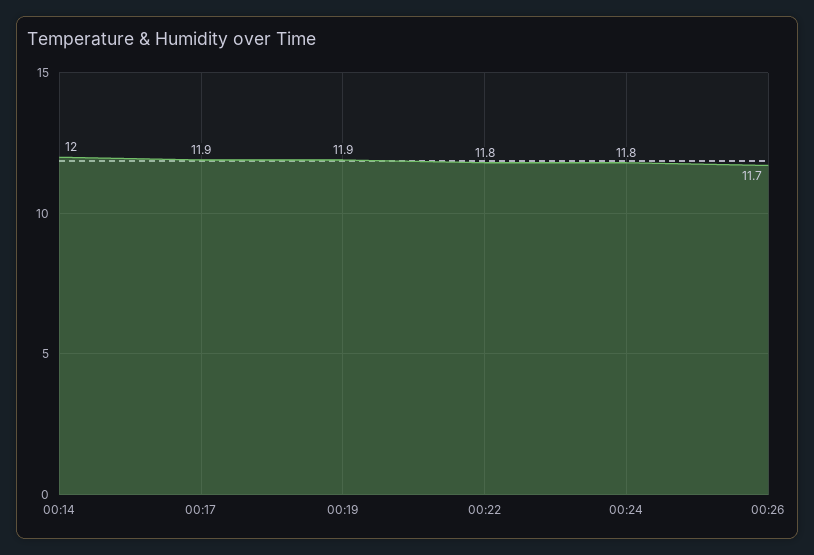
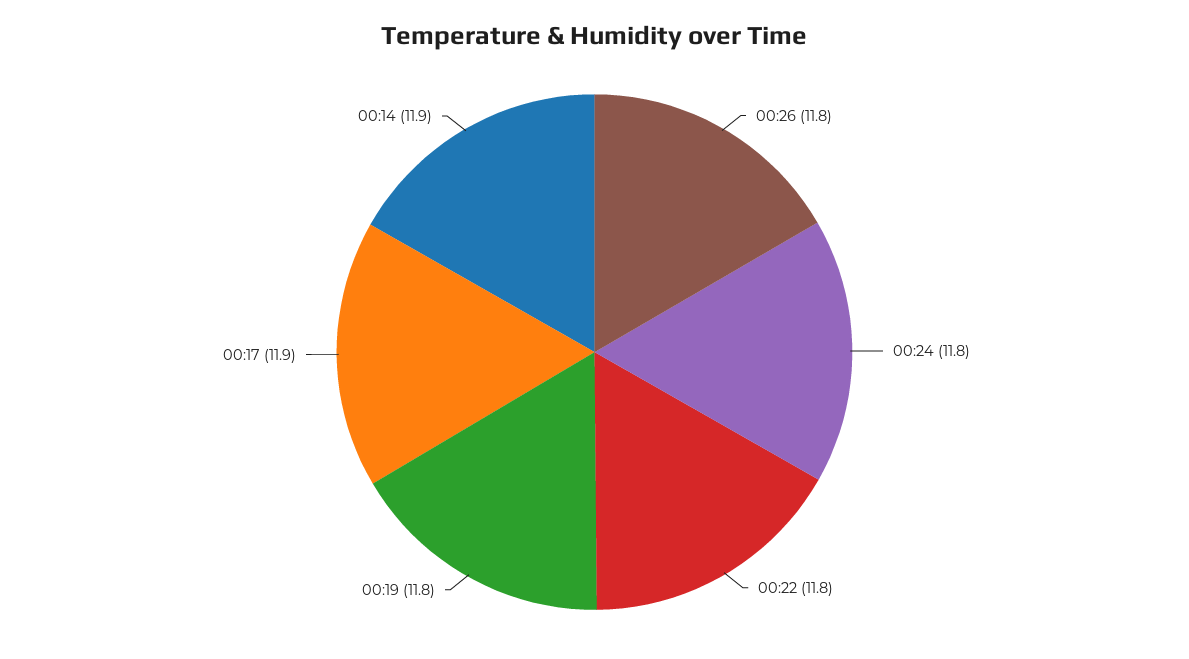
00:14: 12 -> 11.9
00:19: 11.9 -> 11.8
00:26: 11.7 -> 11.8

